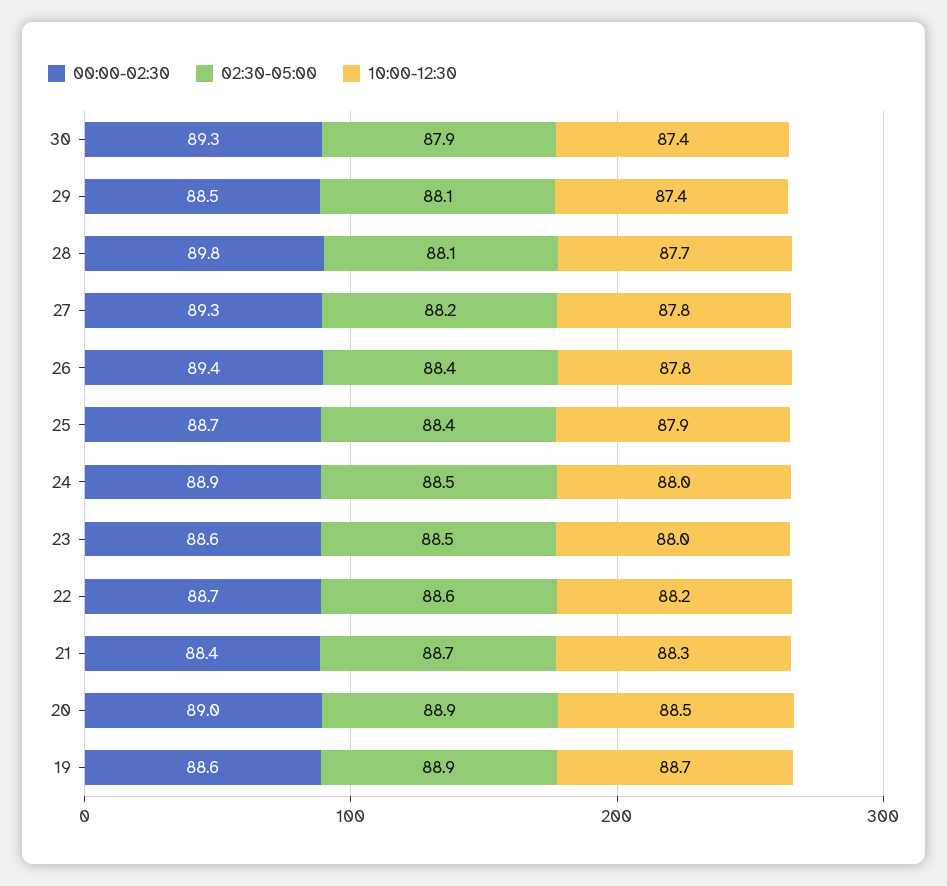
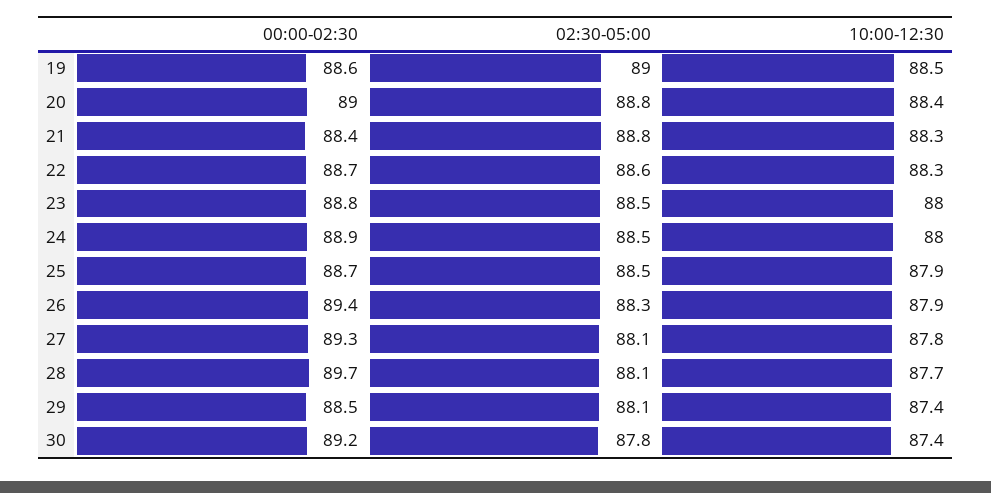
00:00-02:30, 30: 89.3 -> 89.2
02:30-05:00, 30: 87.9 -> 87.8
00:00-02:30, 28: 89.8 -> 89.7
02:30-05:00, 27: 88.2 -> 88.1
02:30-05:00, 26: 88.4 -> 88.3
10:00-12:30, 26: 87.8 -> 87.9
02:30-05:00, 25: 88.4 -> 88.5
00:00-02:30, 23: 88.6 -> 88.8
10:00-12:30, 22: 88.2 -> 88.3
02:30-05:00, 21: 88.7 -> 88.8
02:30-05:00, 20: 88.9 -> 88.8
10:00-12:30, 20: 88.5 -> 88.4
02:30-05:00, 19: 88.9 -> 89
10:00-12:30, 19: 88.7 -> 88.5

